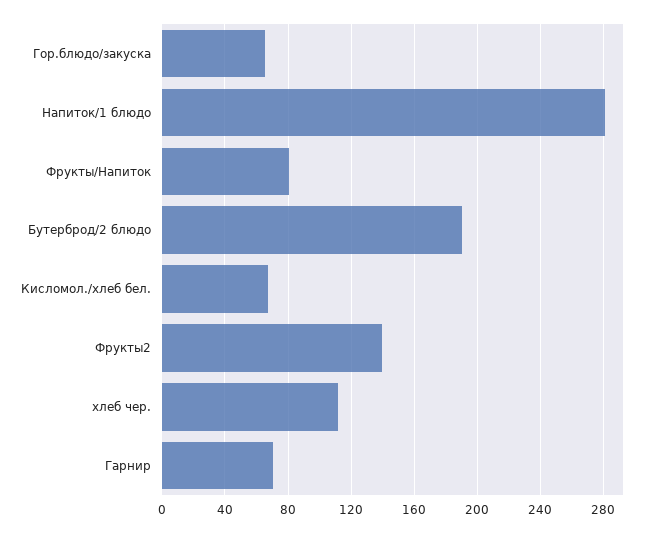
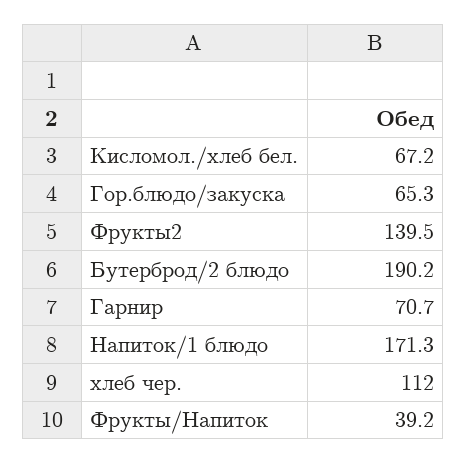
Напиток/1 блюдо: 280 -> 171.3
Фрукты/Напиток: 80 -> 39.2

